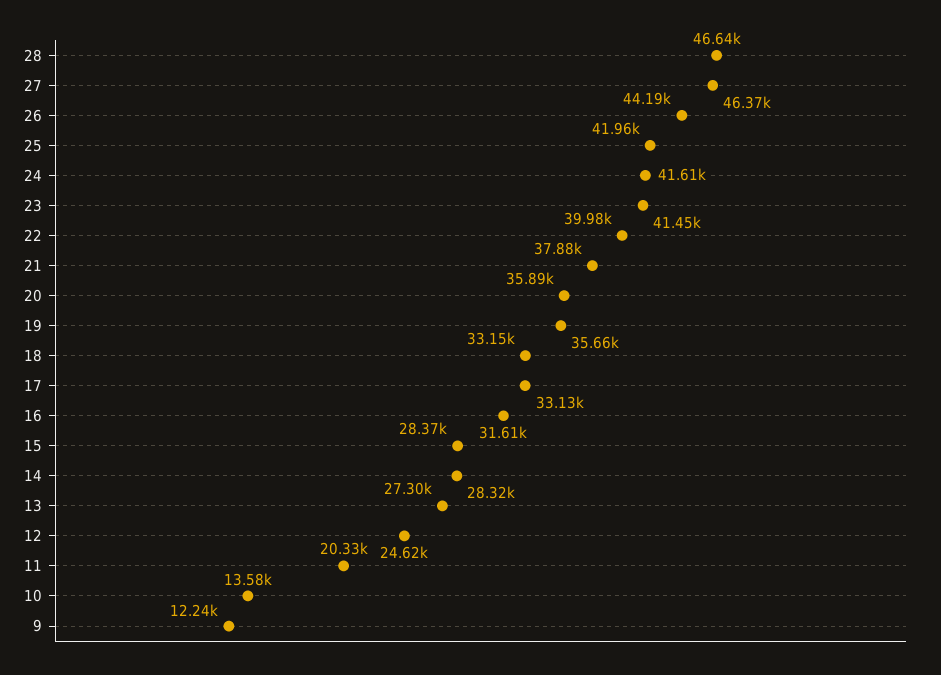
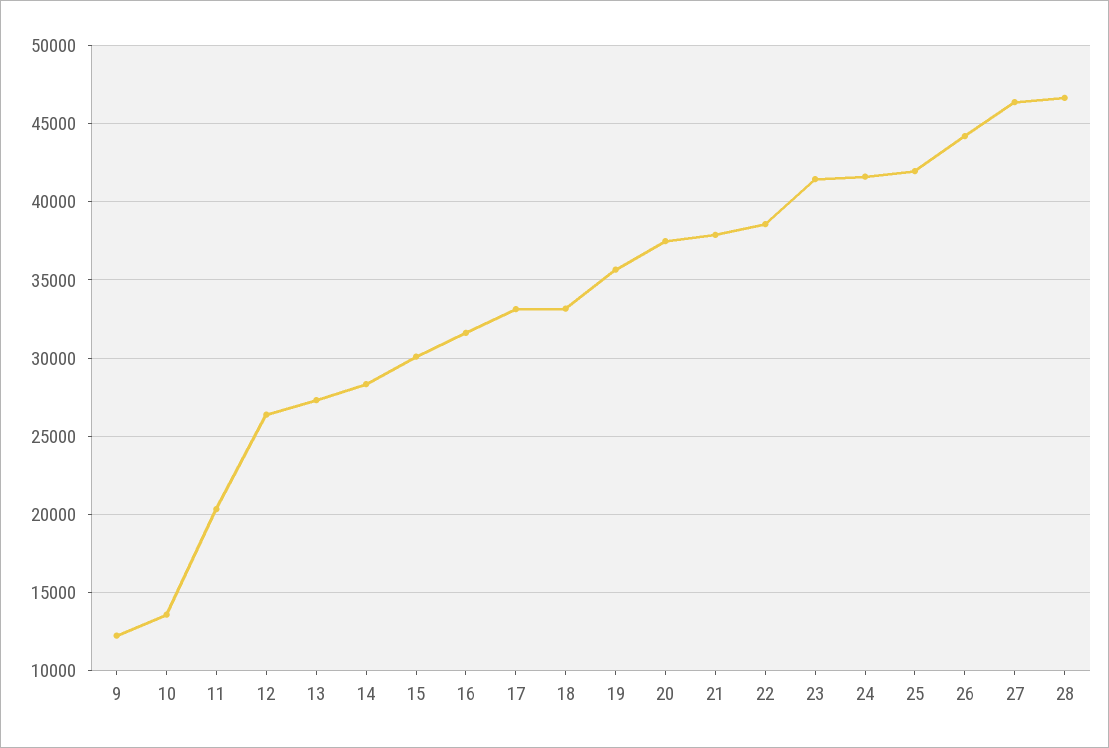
22: 39980 -> 38500
20: 35890 -> 37500
15: 28370 -> 30000
12: 24620 -> 26500

